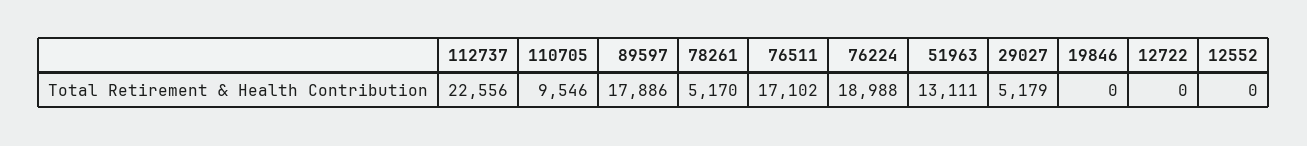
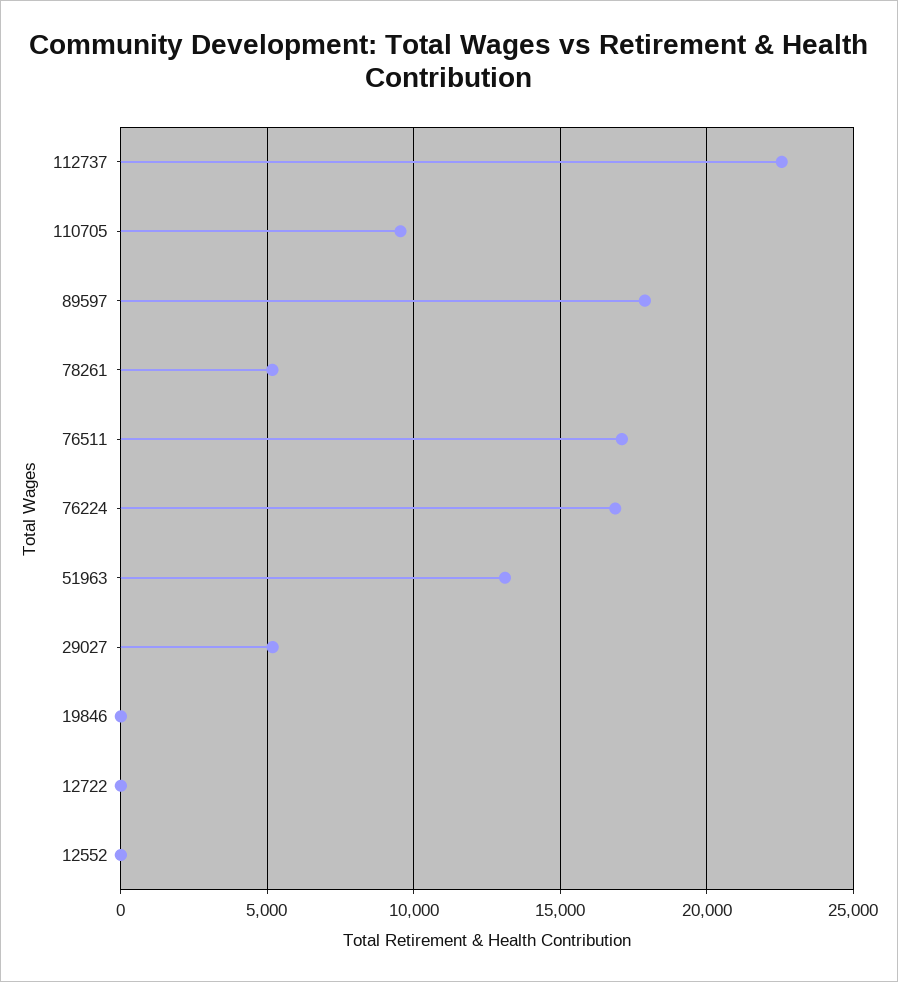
76224: 18988 -> 17000

